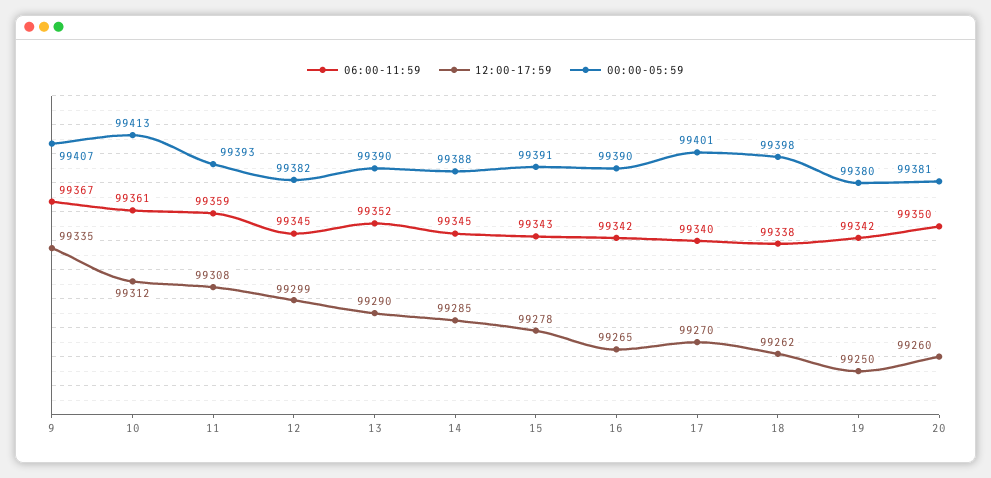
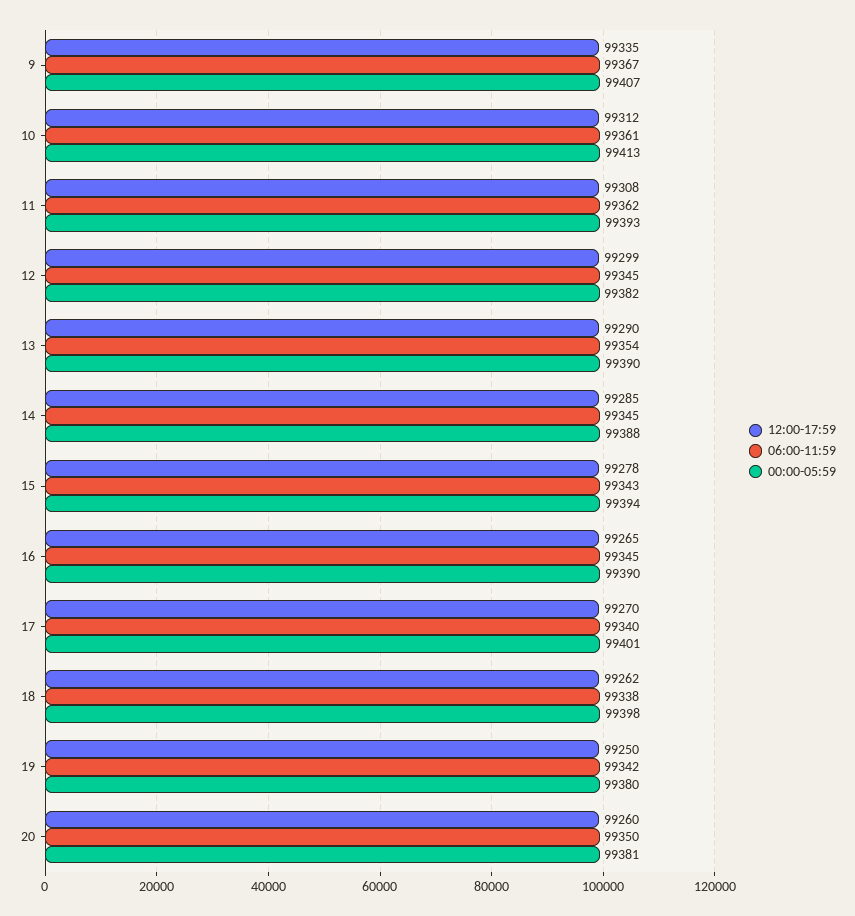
06:00-11:59, 11: 99359 -> 99362
06:00-11:59, 13: 99352 -> 99354
00:00-05:59, 15: 99391 -> 99394
06:00-11:59, 16: 99342 -> 99345

